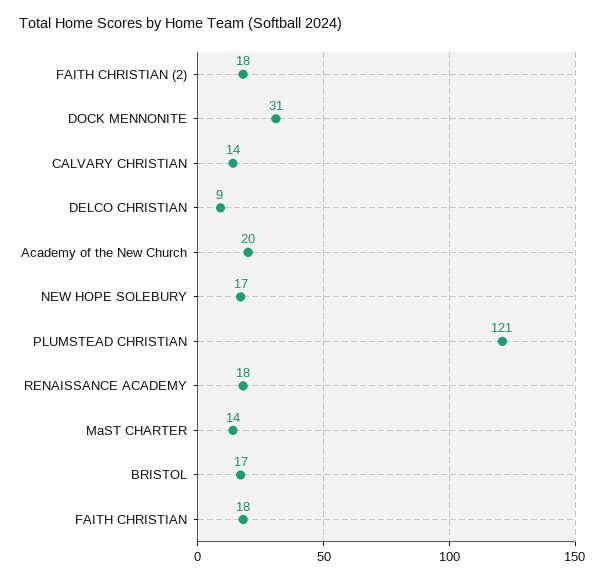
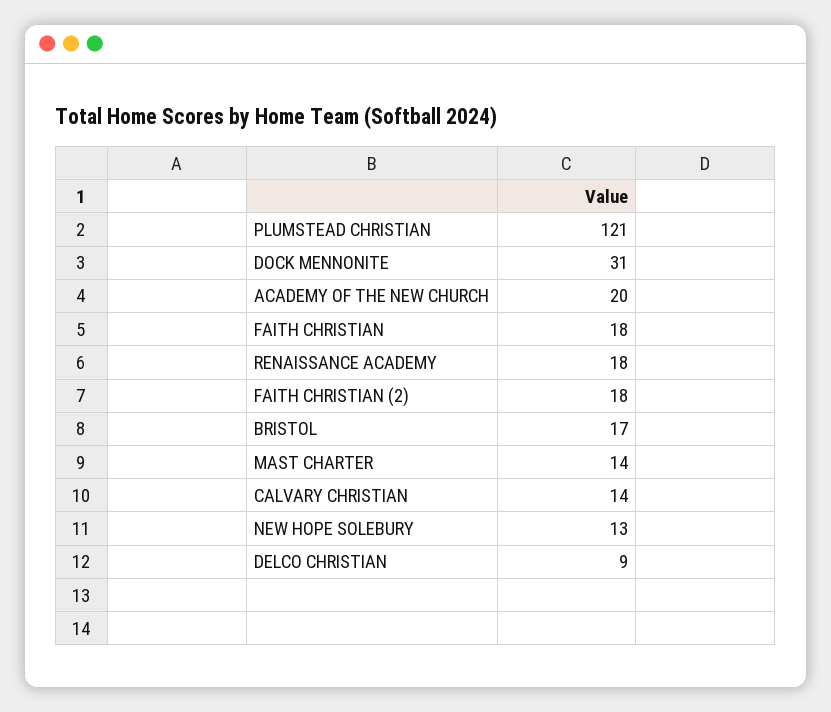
NEW HOPE SOLEBURY: 17 -> 13

